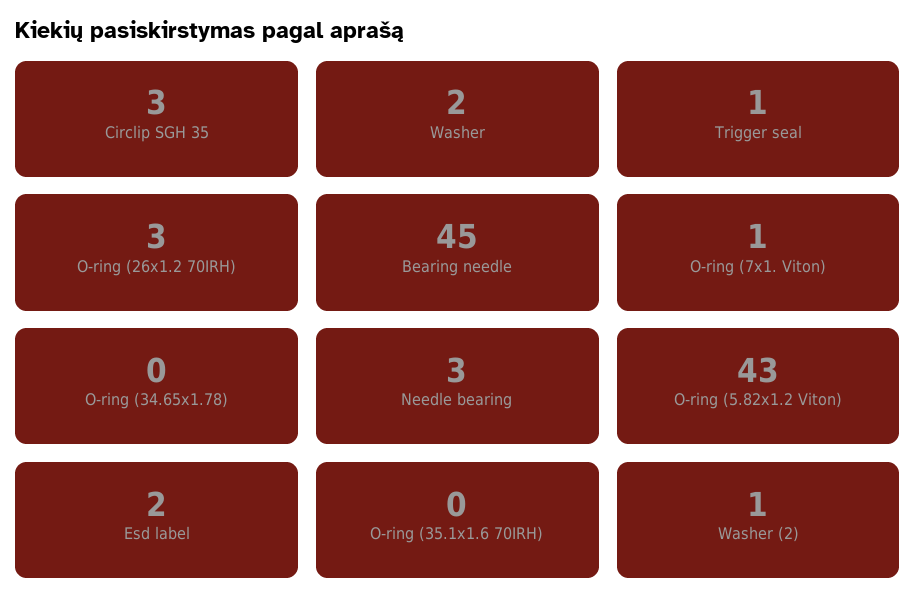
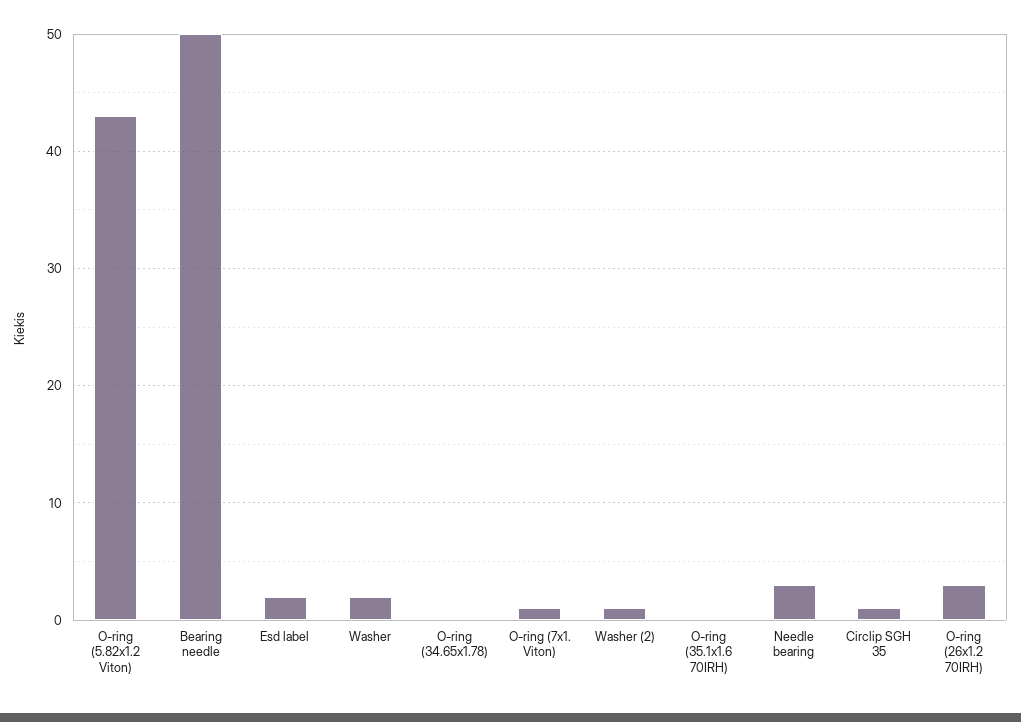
Circlip SGH 35: 3 -> 1
Trigger seal: 1 -> none
Bearing needle: 45 -> 50

